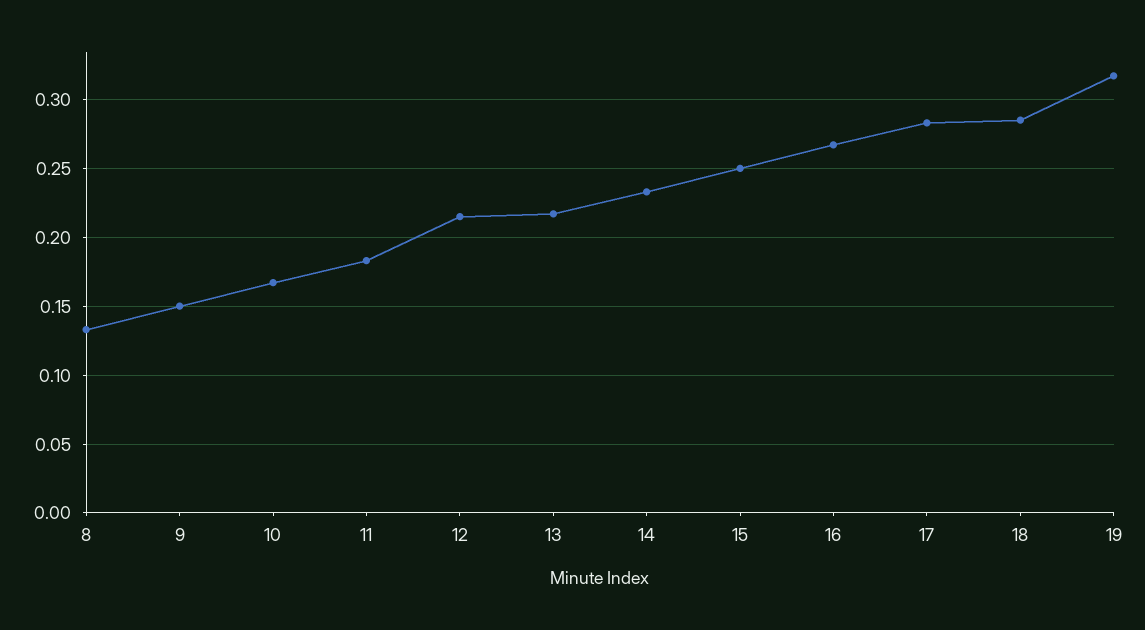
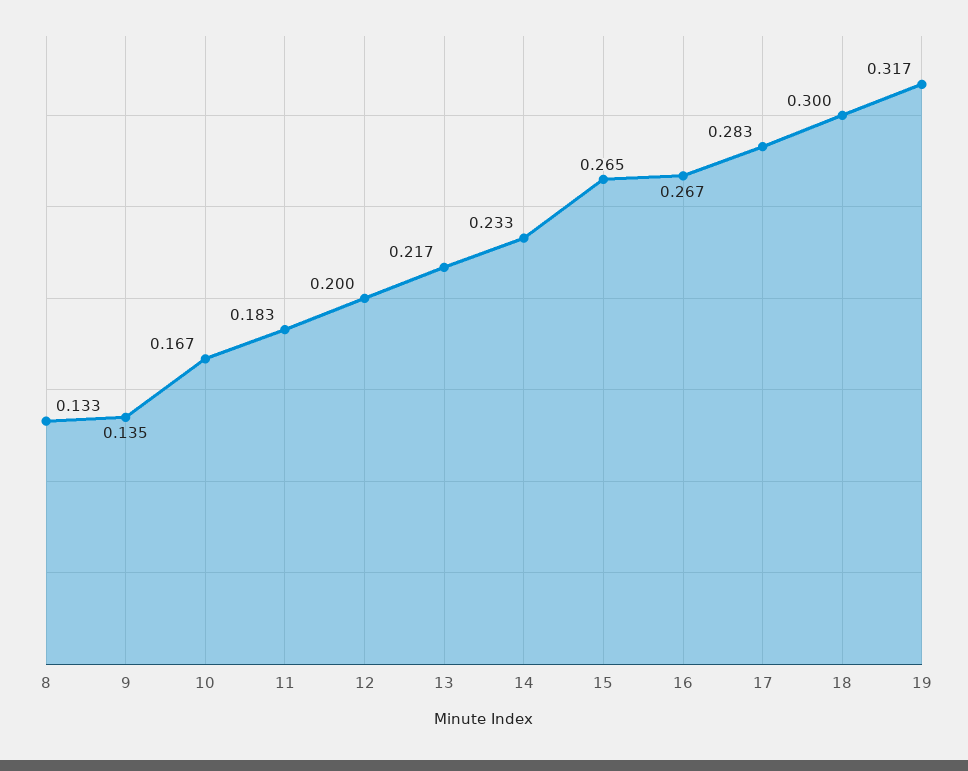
9: 0.15 -> 0.135
12: 0.215 -> 0.2
15: 0.25 -> 0.265
18: 0.285 -> 0.3

